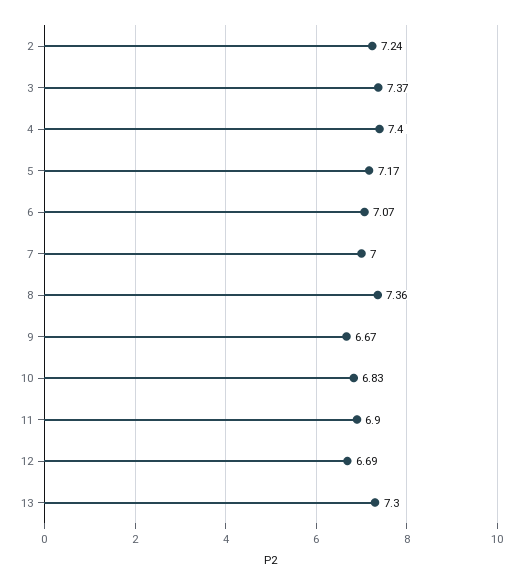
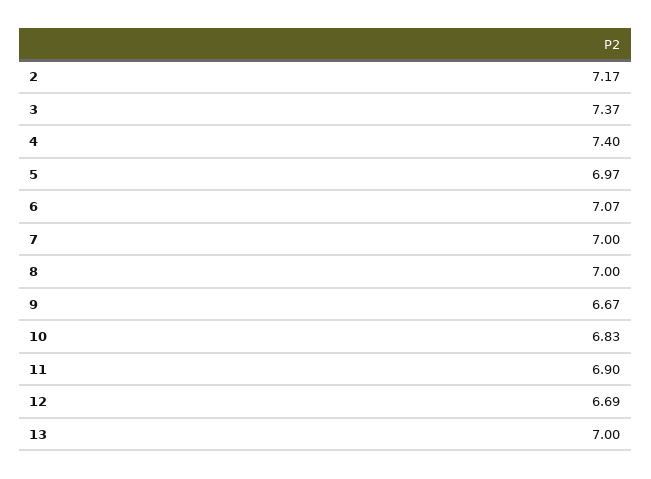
2: 7.24 -> 7.17
5: 7.17 -> 6.97
8: 7.36 -> 7
13: 7.3 -> 7

